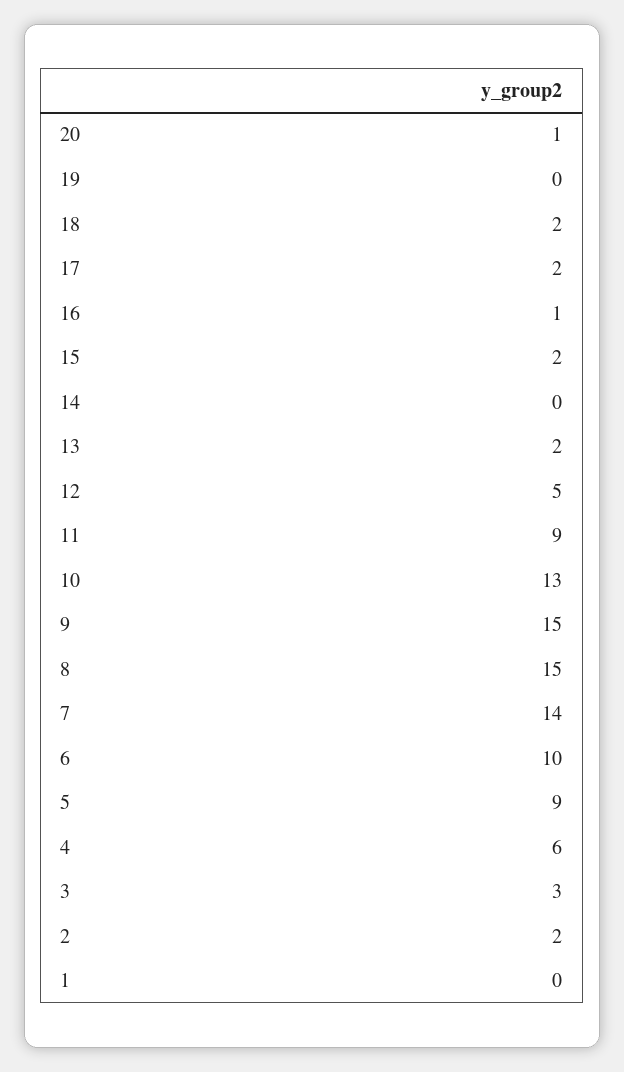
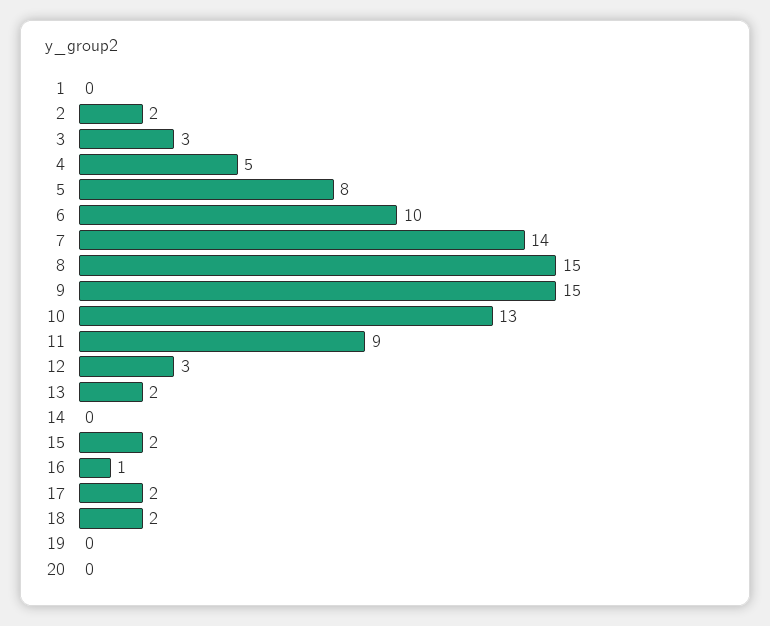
20: 1 -> 0
12: 5 -> 3
5: 9 -> 8
4: 6 -> 5

